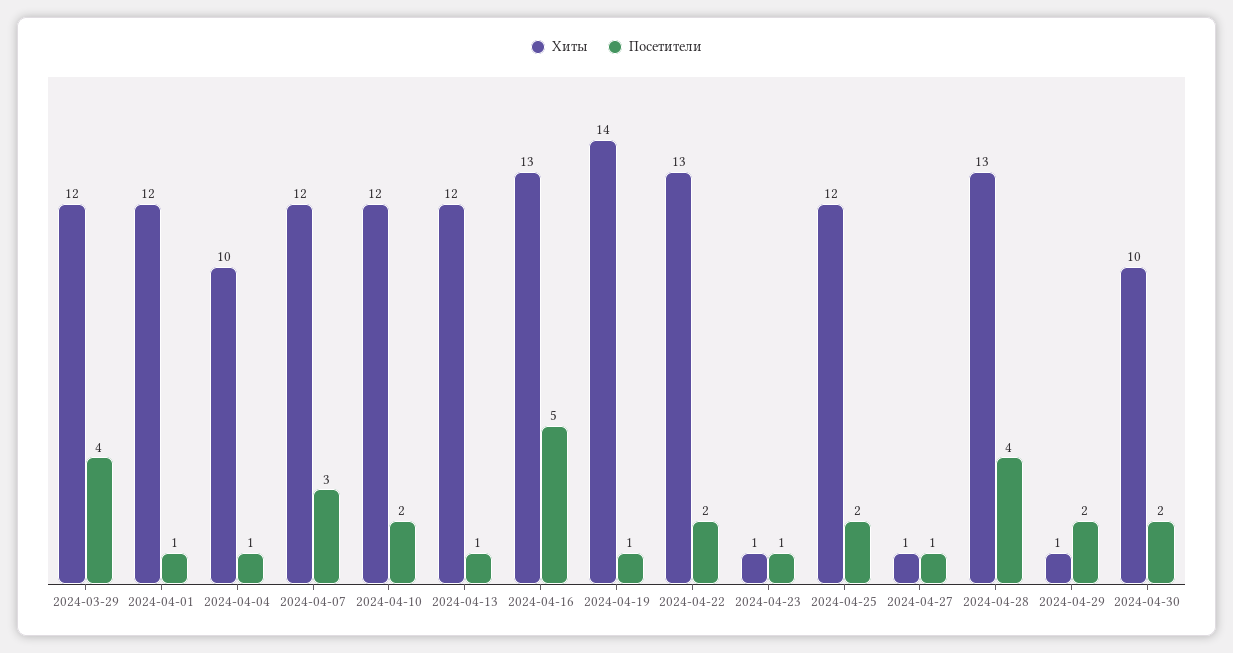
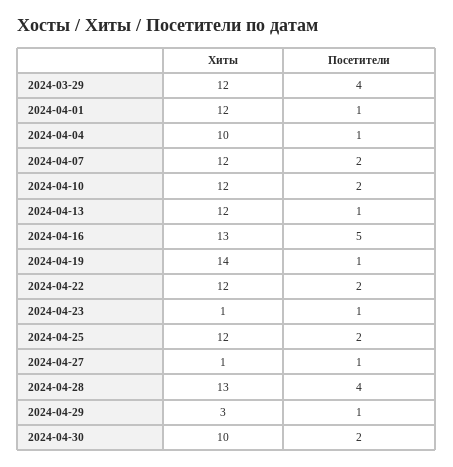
Посетители, 2024-04-07: 3 -> 2
Хиты, 2024-04-22: 13 -> 12
Хиты, 2024-04-29: 1 -> 3
Посетители, 2024-04-29: 2 -> 1

